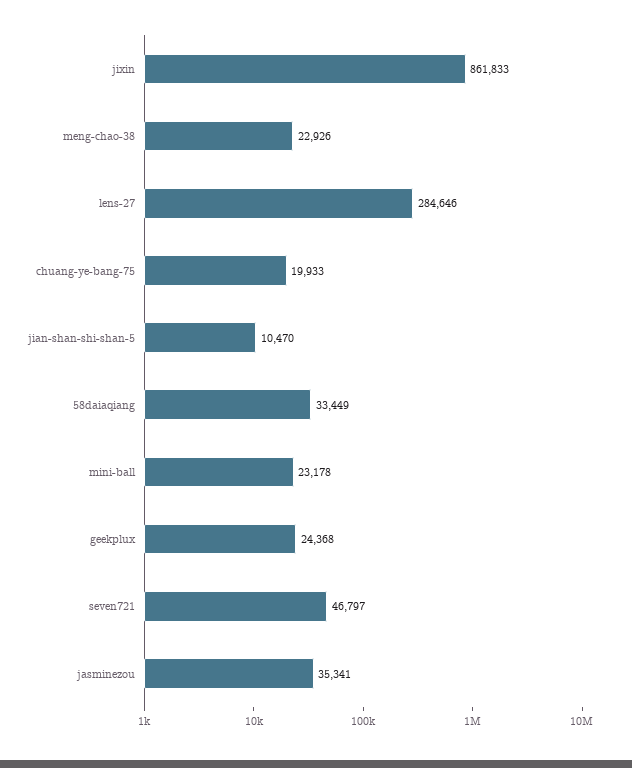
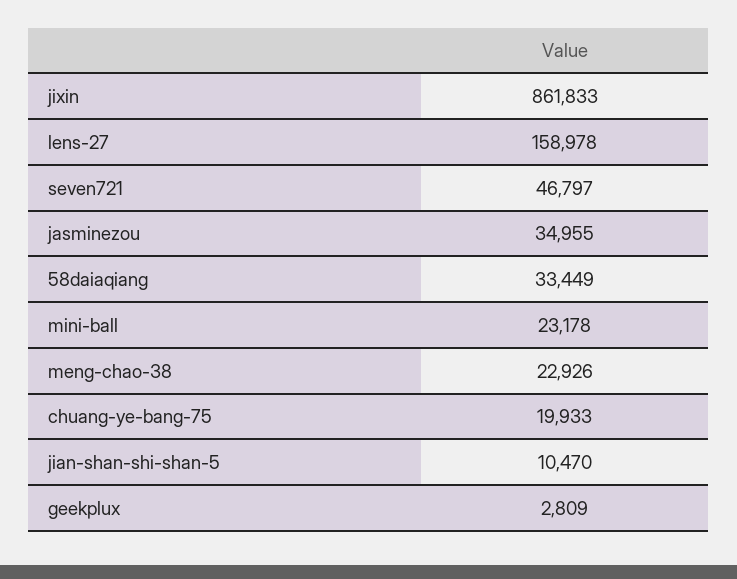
lens-27: 284646 -> 158978
geekplux: 24368 -> 2809
jasminezou: 35341 -> 34955

